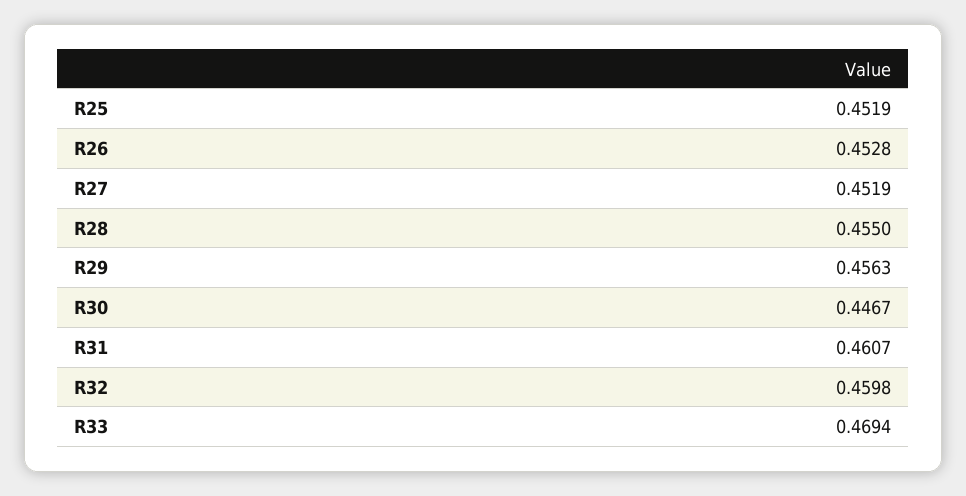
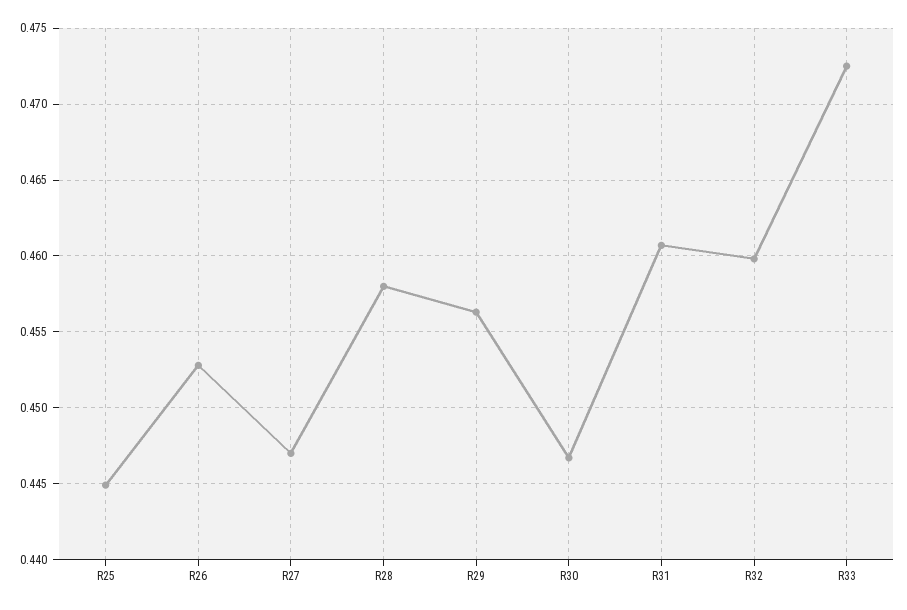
R25: 0.4519 -> 0.445
R27: 0.4519 -> 0.447
R28: 0.455 -> 0.458
R33: 0.4694 -> 0.4725

